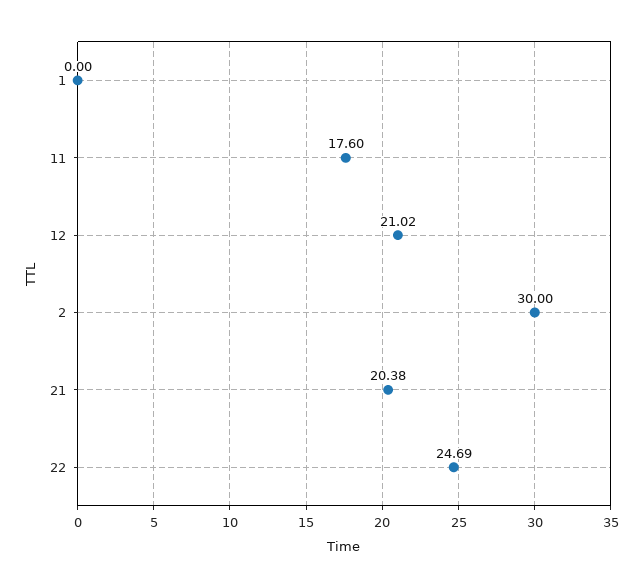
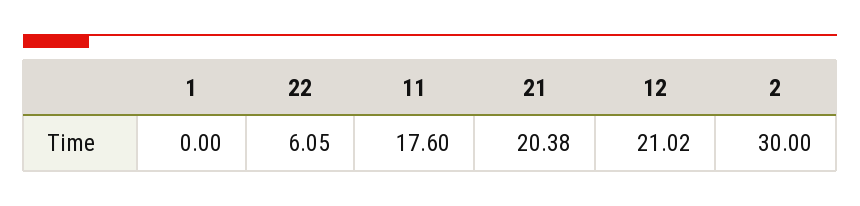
22: 24.69 -> 6.05

